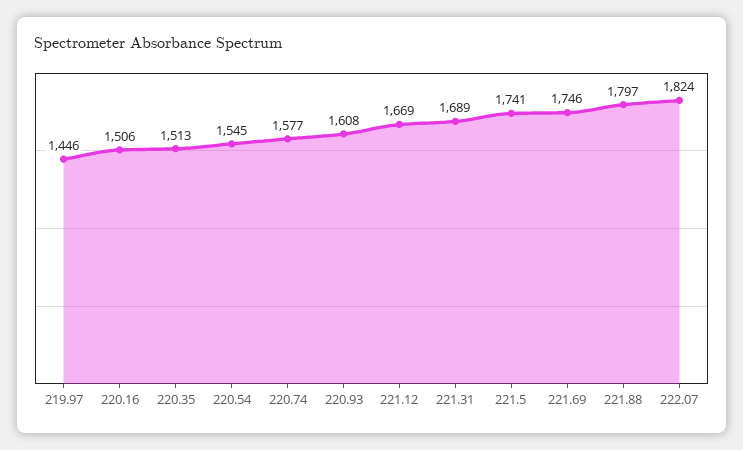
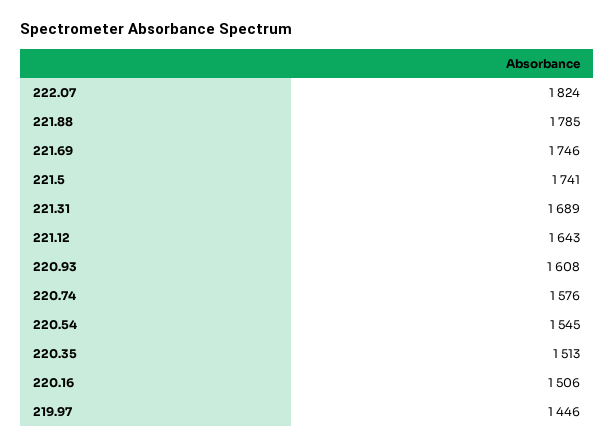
220.74: 1577 -> 1576
221.12: 1669 -> 1643
221.88: 1797 -> 1785

